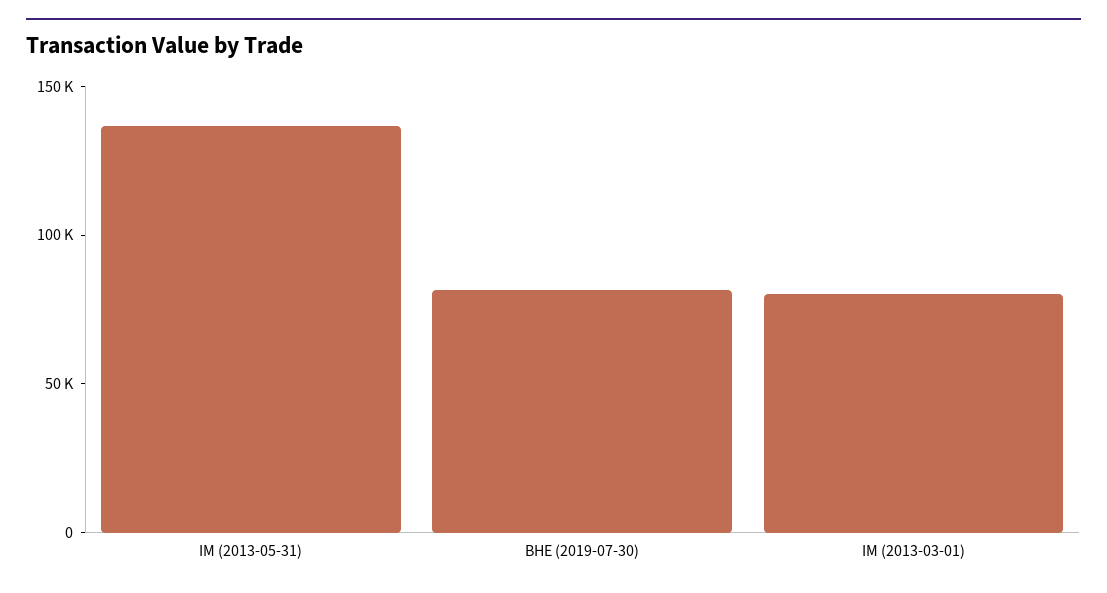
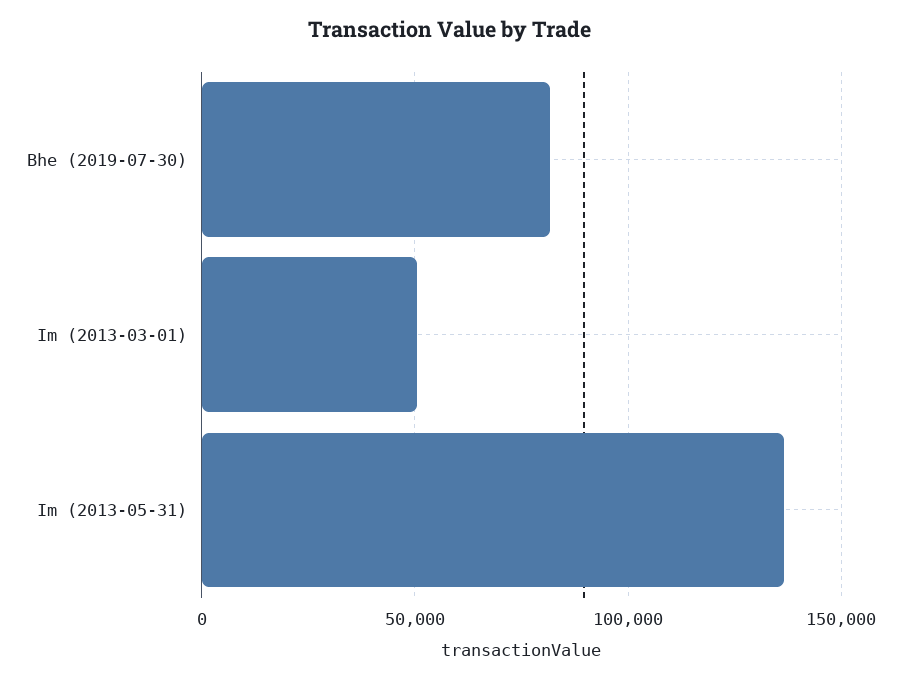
IM (2013-03-01): 80000 -> 50000

